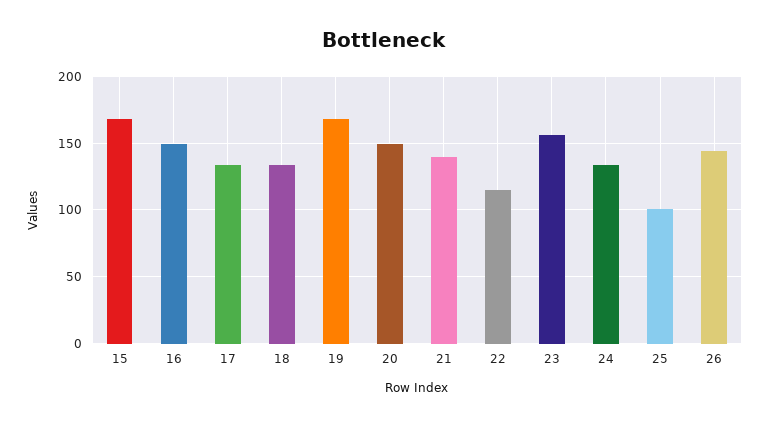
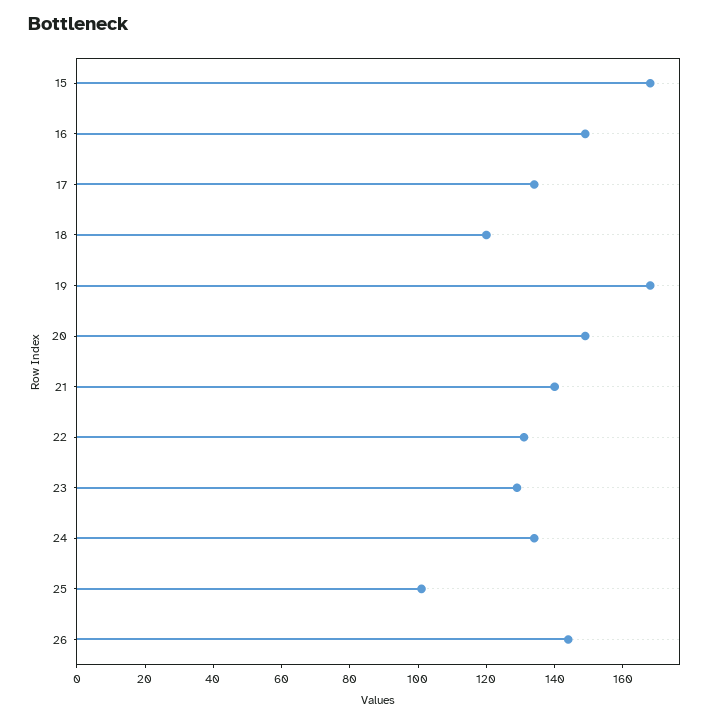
18: 135 -> 120
22: 115 -> 130
23: 155 -> 130

